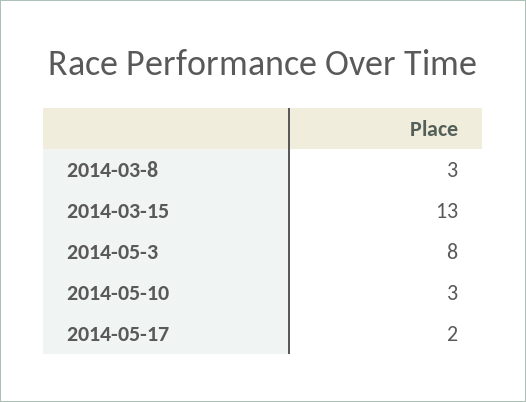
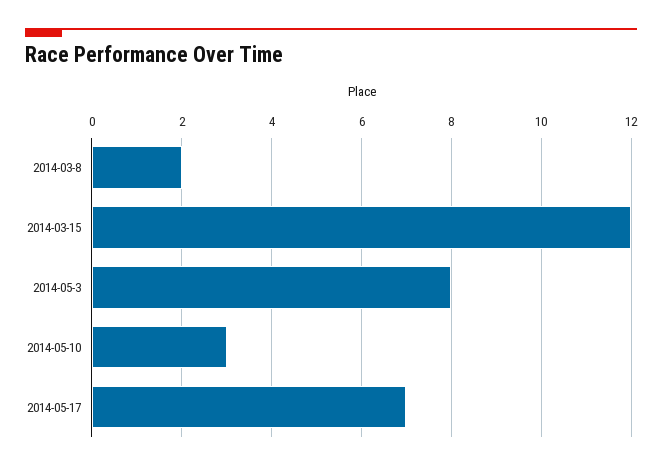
2014-03-8: 3 -> 2
2014-03-15: 13 -> 12
2014-05-17: 2 -> 7

